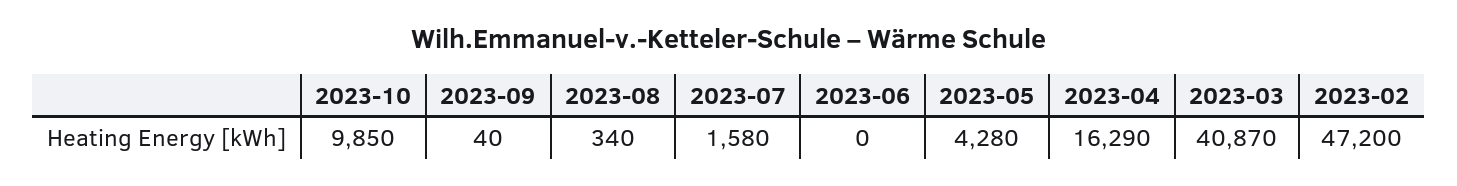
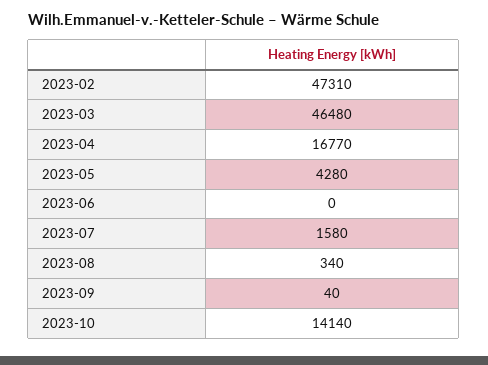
2023-10: 9850 -> 14140
2023-04: 16290 -> 16770
2023-03: 40870 -> 46480
2023-02: 47200 -> 47310

